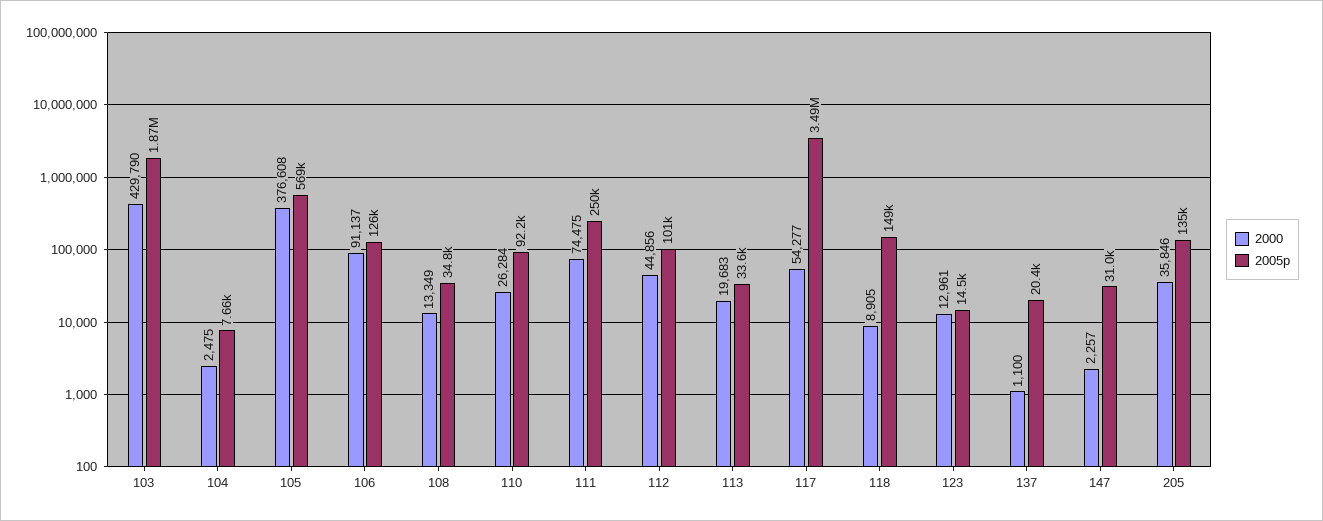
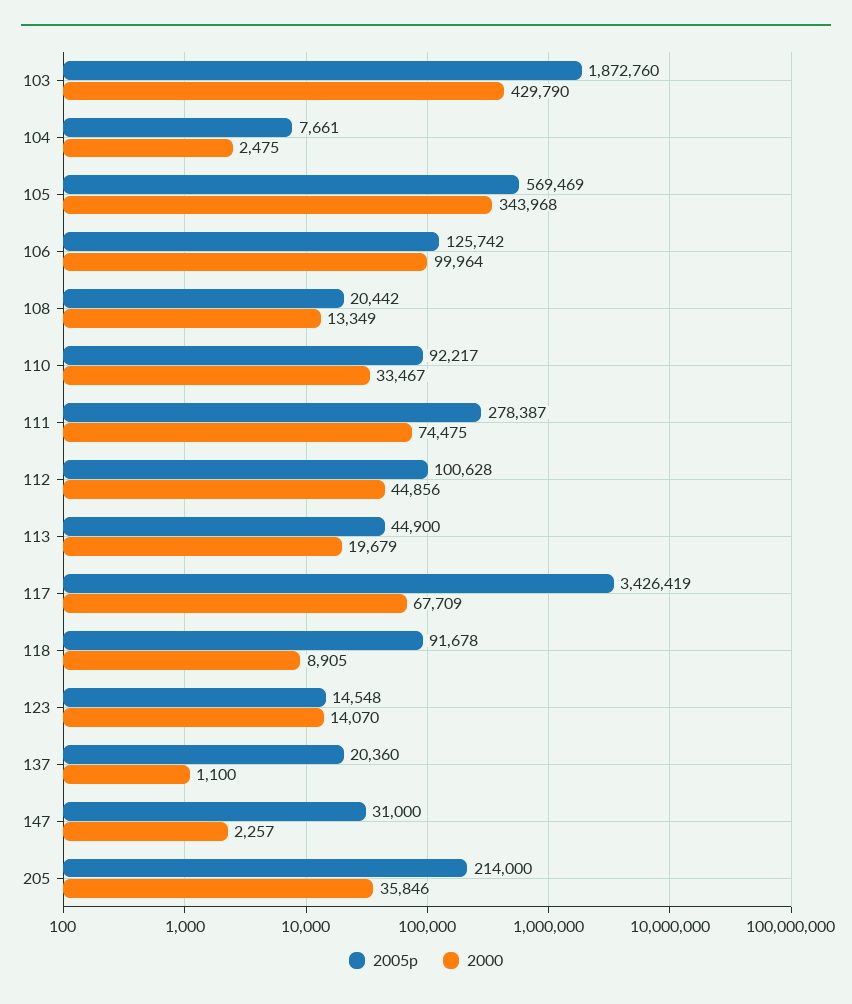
2000, 105: 376608 -> 343968
2000, 106: 91137 -> 99964
2005p, 108: 34800 -> 20442
2000, 110: 26284 -> 33467
2005p, 111: 250000 -> 278387
2000, 113: 19683 -> 19679
2005p, 113: 33600 -> 44900
2000, 117: 54277 -> 67709
2005p, 117: 3490000 -> 3426419
2005p, 118: 149000 -> 91678
2000, 123: 12961 -> 14070
2005p, 205: 135000 -> 214000

